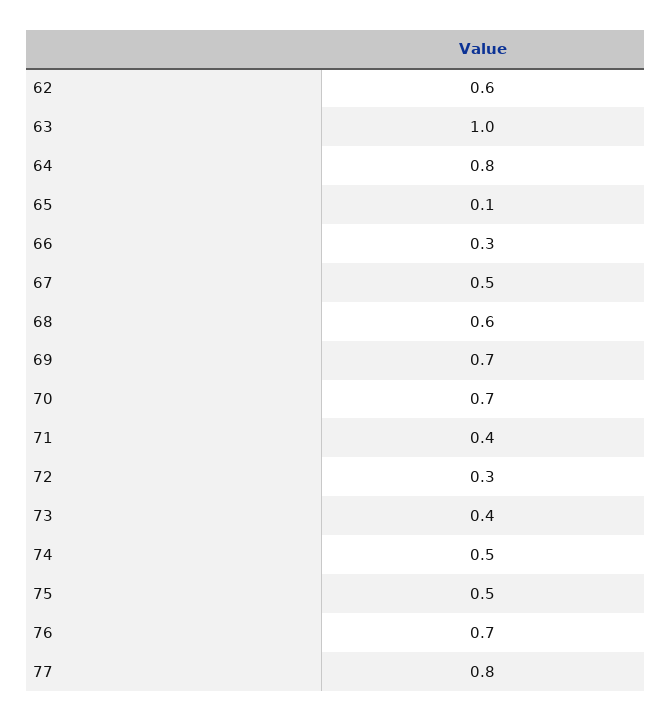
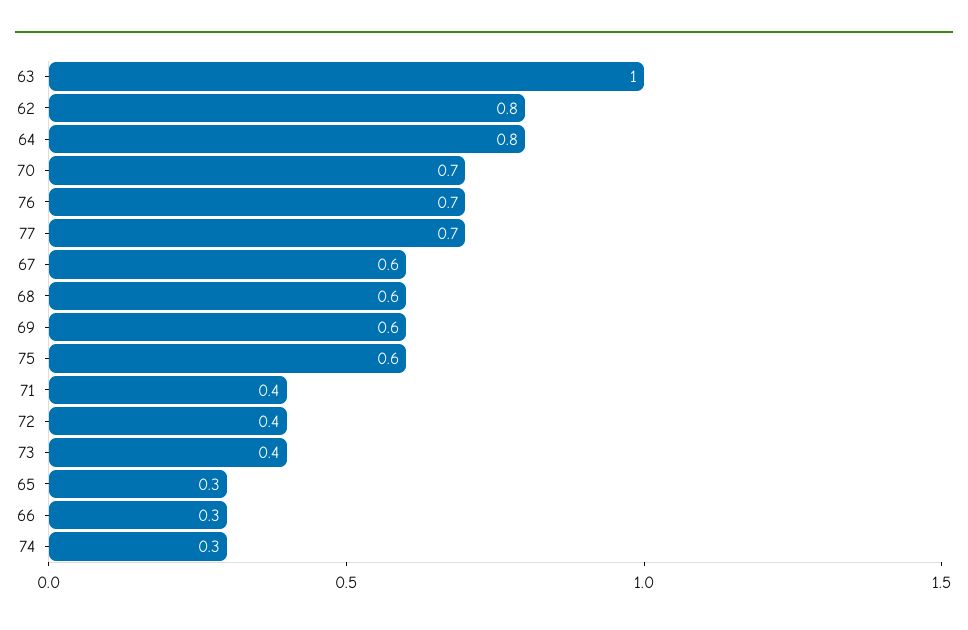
62: 0.6 -> 0.8
65: 0.1 -> 0.3
67: 0.5 -> 0.6
69: 0.7 -> 0.6
72: 0.3 -> 0.4
74: 0.5 -> 0.3
75: 0.5 -> 0.6
77: 0.8 -> 0.7

